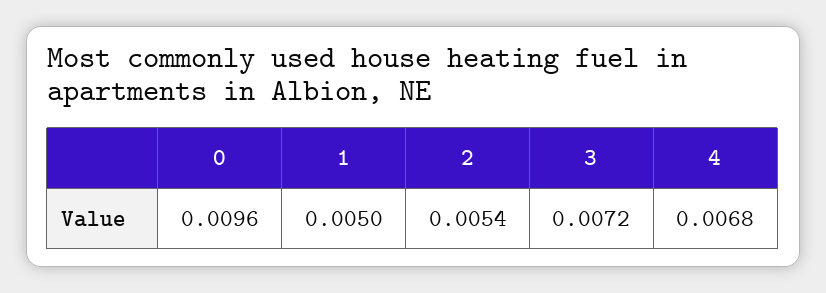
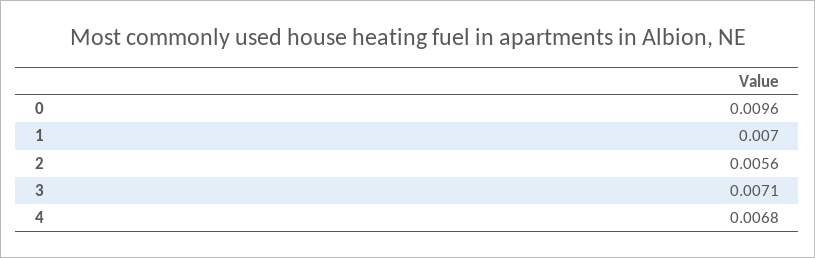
1: 0.005 -> 0.007
2: 0.0054 -> 0.0056
3: 0.0072 -> 0.0071

